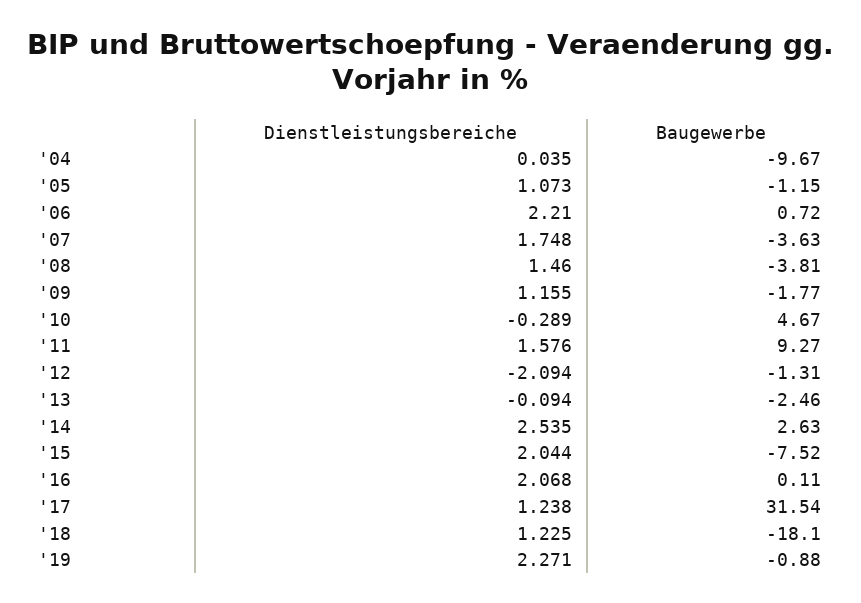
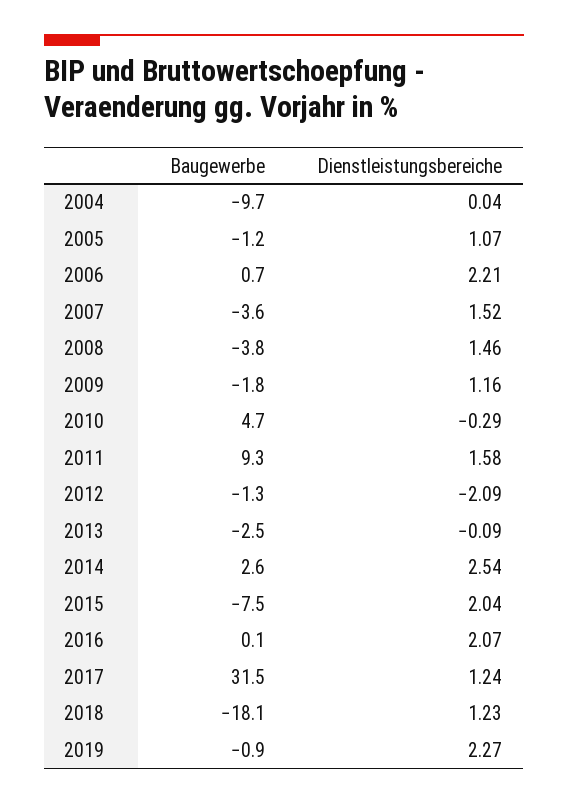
Dienstleistungsbereiche, '07: 1.748 -> 1.52

